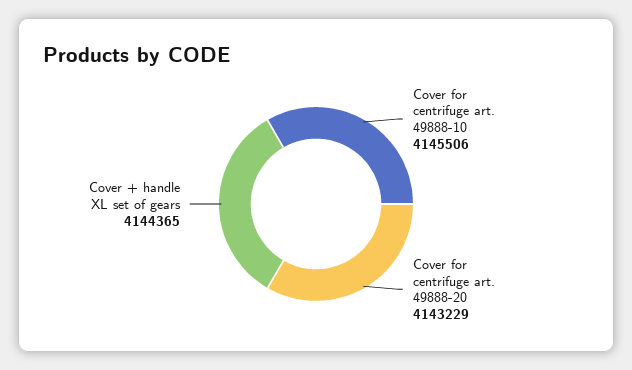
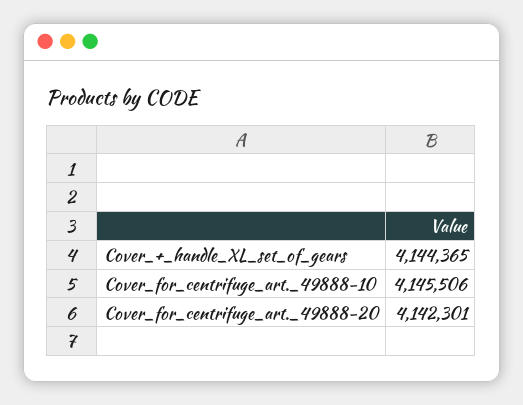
Cover for centrifuge art. 49888-20: 4143229 -> 4142301

